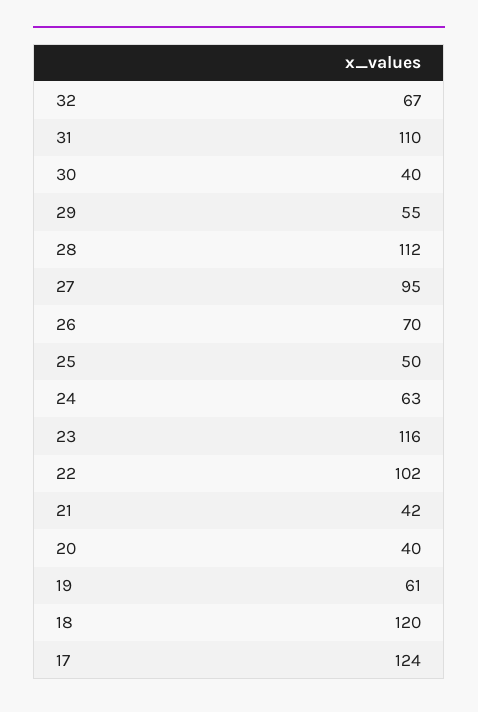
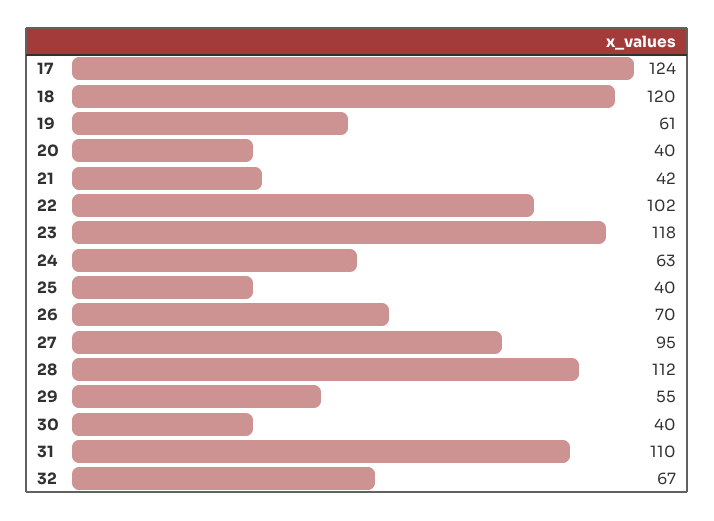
25: 50 -> 40
23: 116 -> 118

